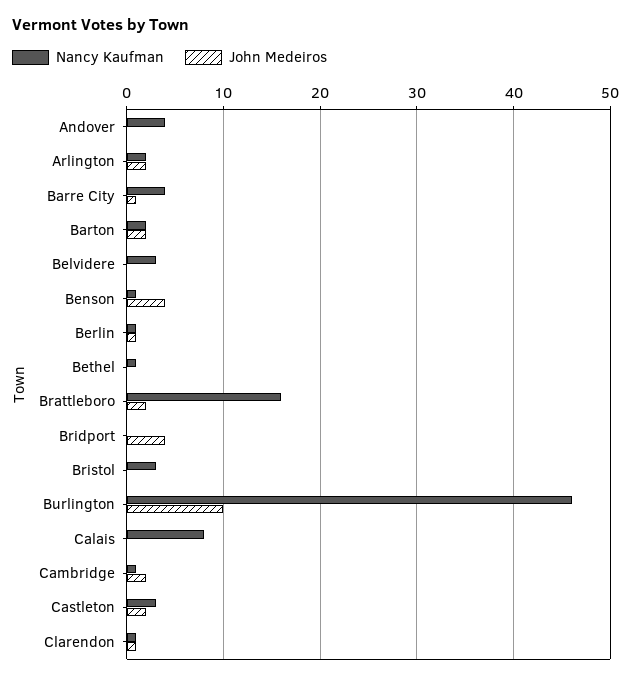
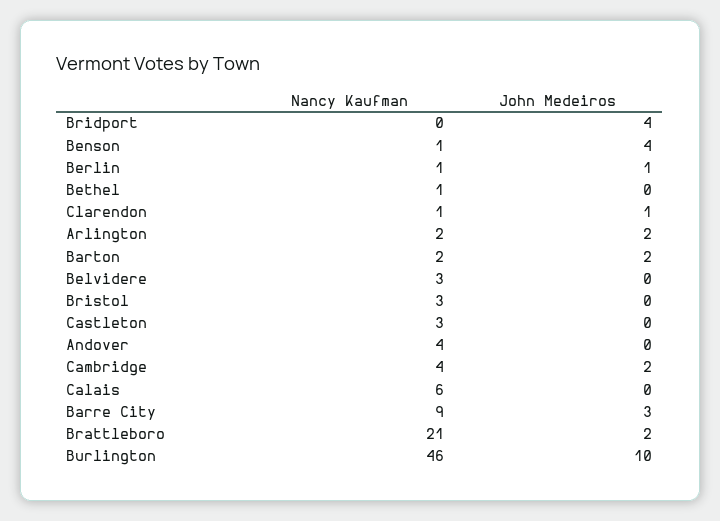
Nancy Kaufman, Barre City: 4 -> 9
John Medeiros, Barre City: 1 -> 3
Nancy Kaufman, Brattleboro: 16 -> 21
Nancy Kaufman, Calais: 8 -> 6
Nancy Kaufman, Cambridge: 1 -> 4
John Medeiros, Castleton: 2 -> 0

